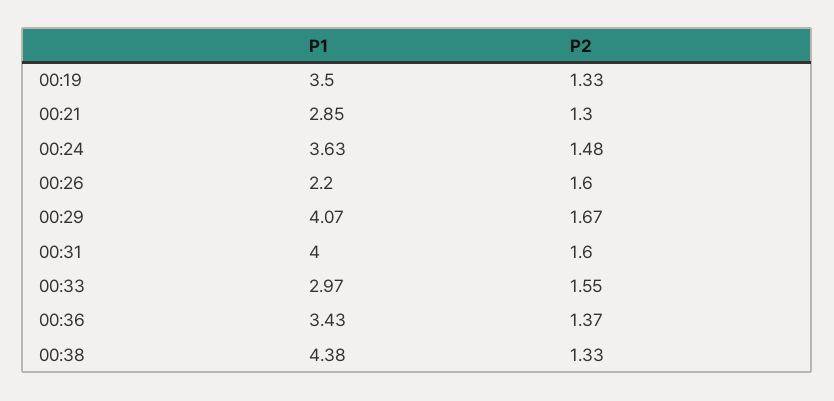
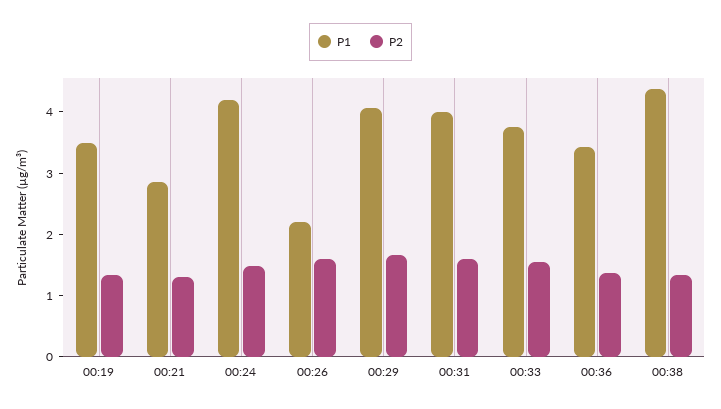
P1, 00:24: 3.63 -> 4.2
P1, 00:33: 2.97 -> 3.8

